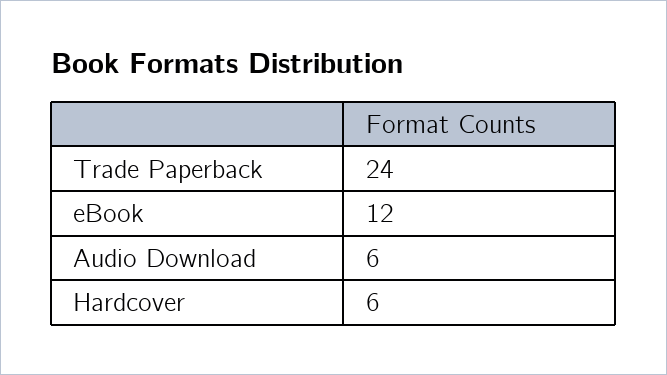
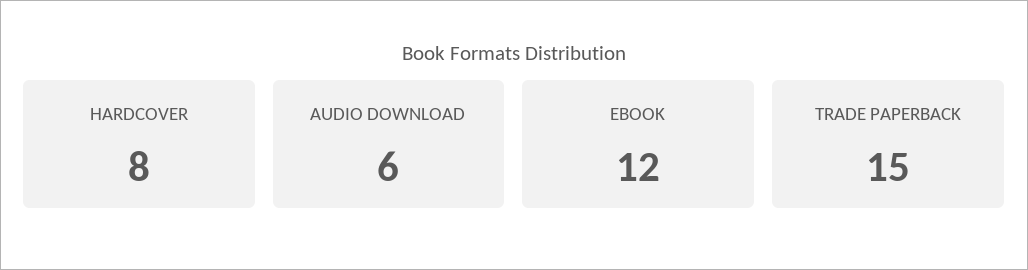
Trade Paperback: 24 -> 15
Hardcover: 6 -> 8

